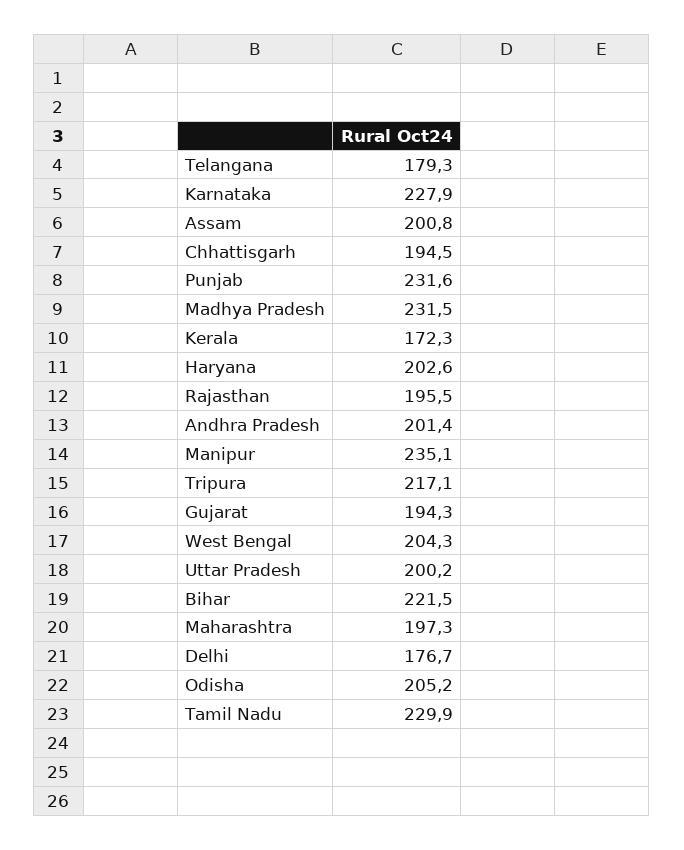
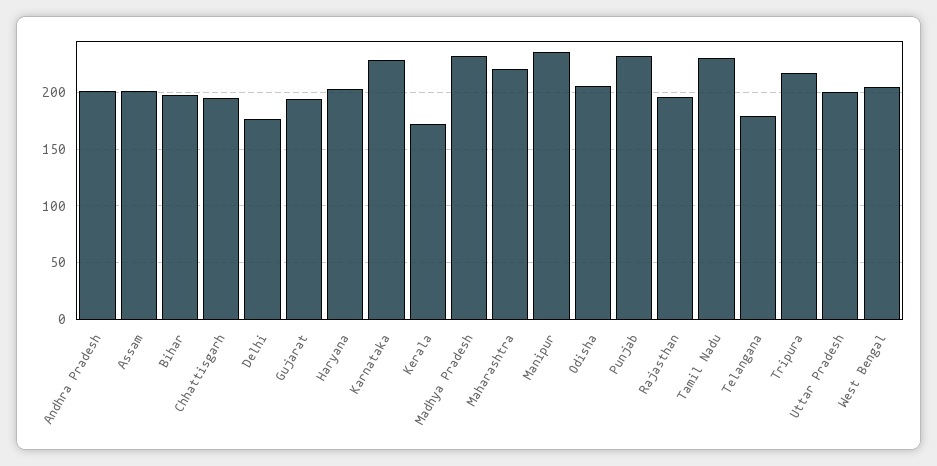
Bihar: 221.5 -> 200
Maharashtra: 197.3 -> 220

